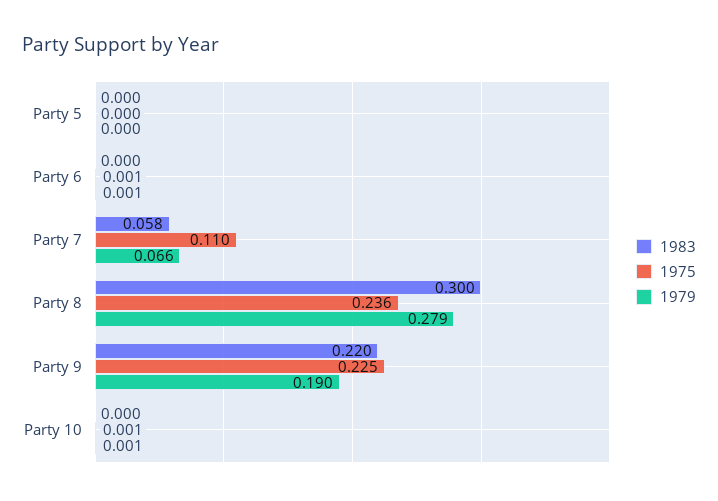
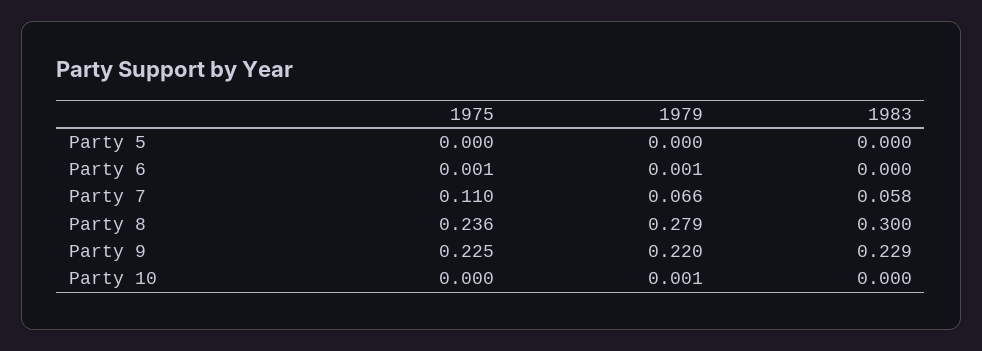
1983, Party 9: 0.22 -> 0.229
1979, Party 9: 0.19 -> 0.22
1975, Party 10: 0.001 -> 0

